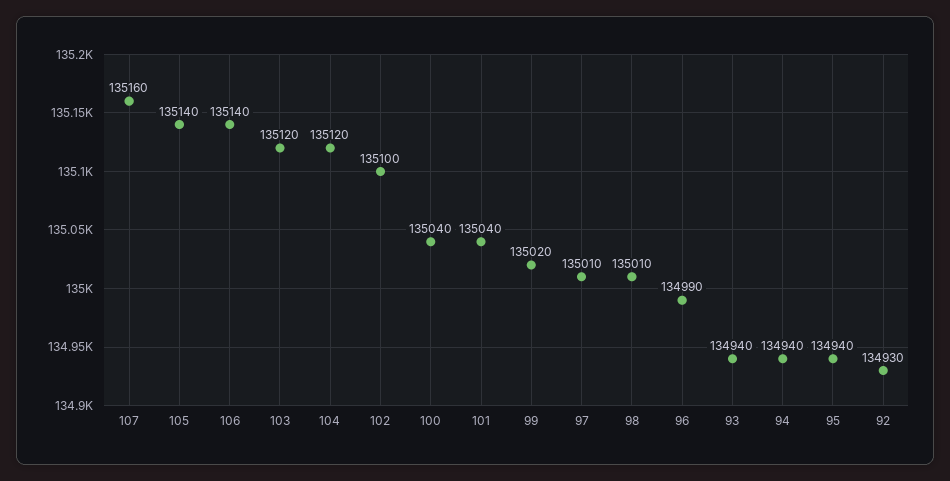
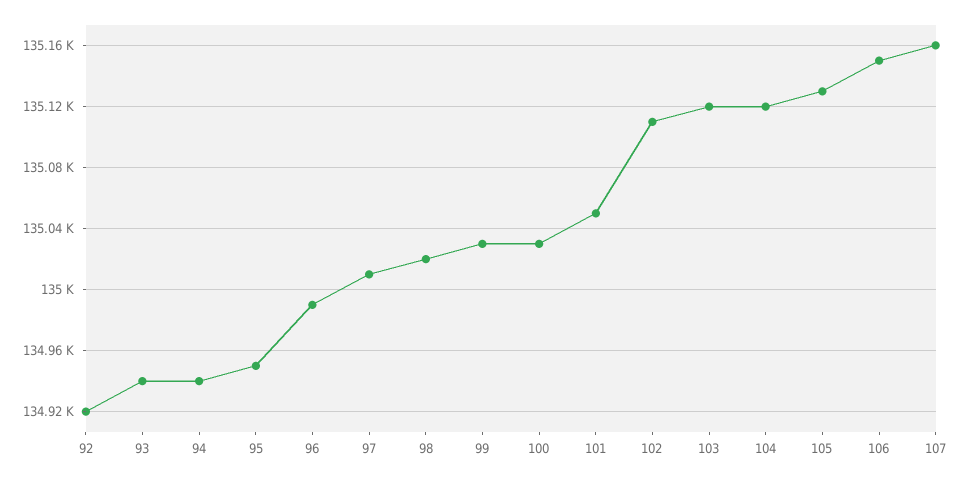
105: 135140 -> 135130
106: 135140 -> 135150
102: 135100 -> 135110
100: 135040 -> 135030
101: 135040 -> 135050
99: 135020 -> 135030
98: 135010 -> 135020
95: 134940 -> 134950
92: 134930 -> 134920

